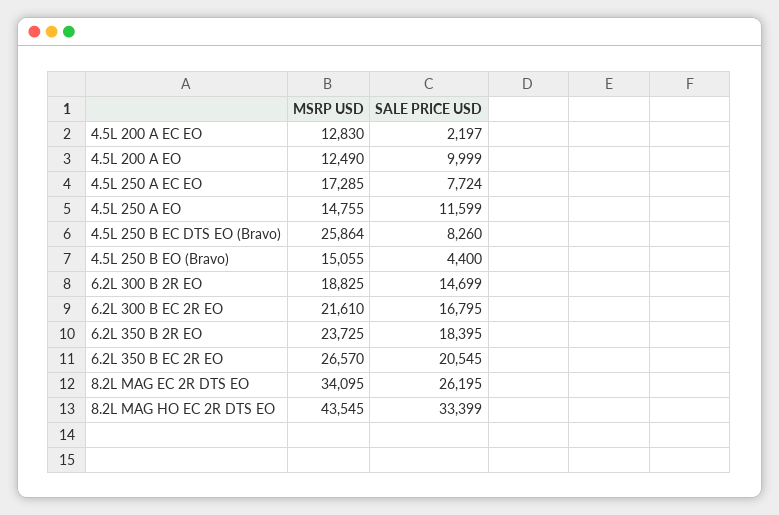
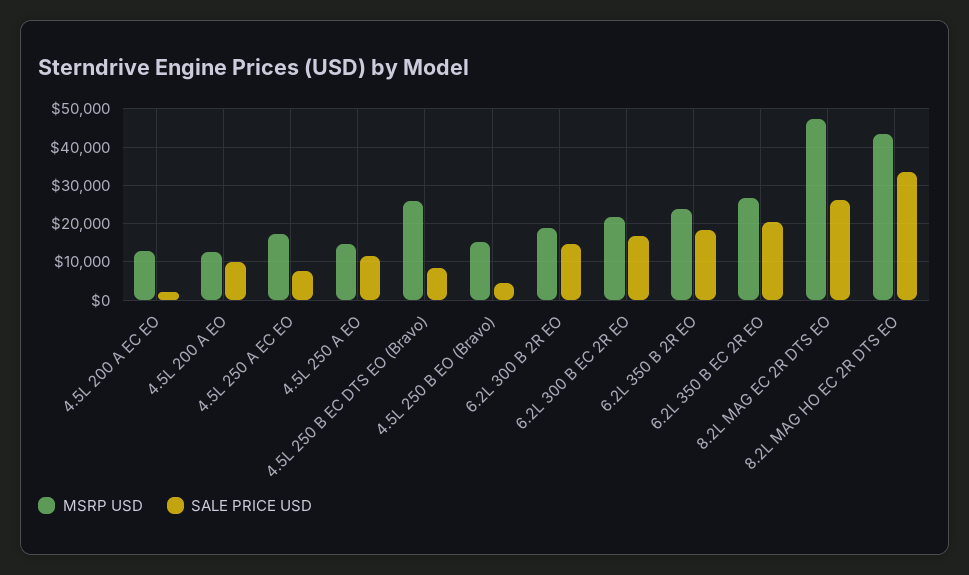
MSRP USD, 8.2L MAG EC 2R DTS EO: 34095 -> 48000

